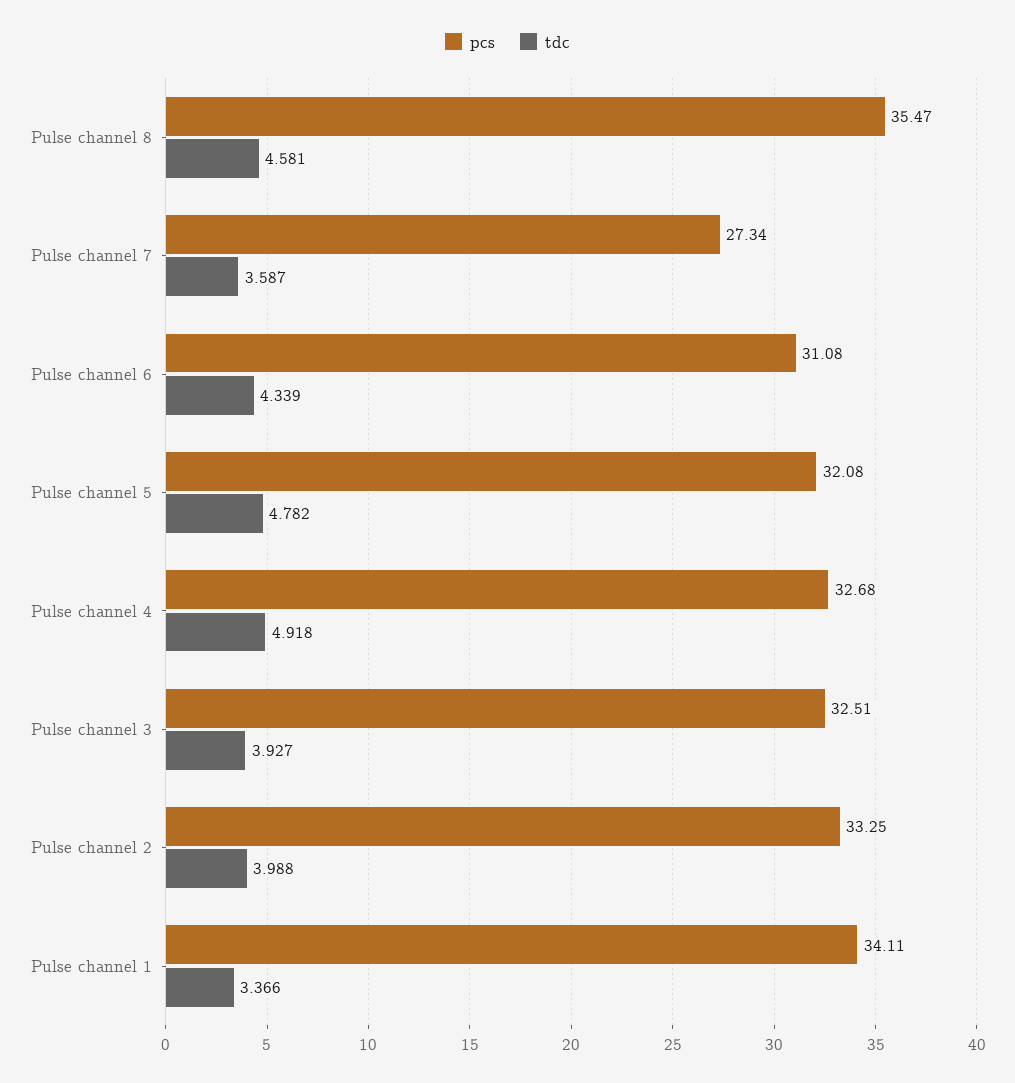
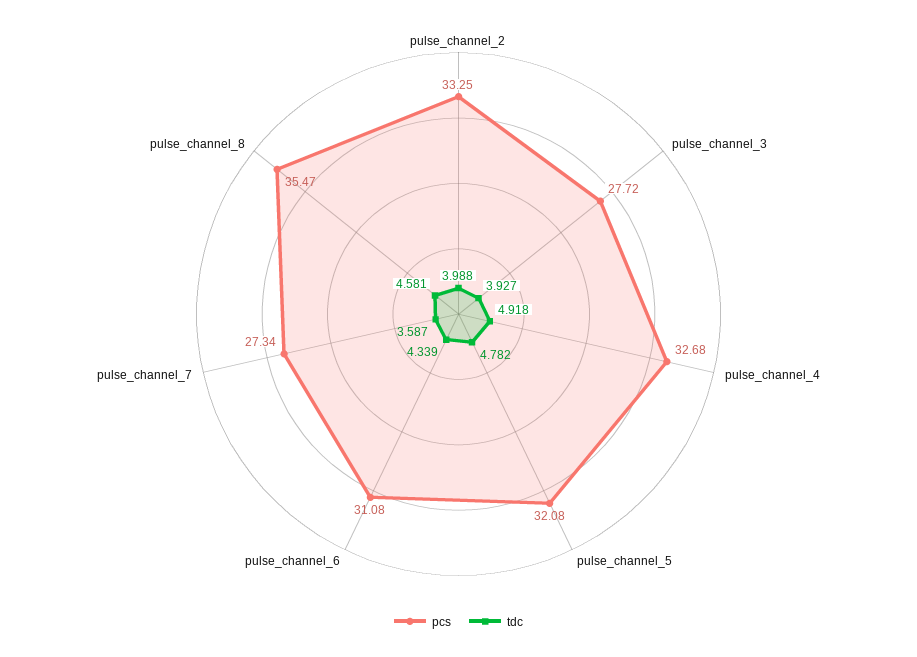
pcs, Pulse channel 3: 32.51 -> 27.72
pcs, Pulse channel 1: 34.11 -> none
tdc, Pulse channel 1: 3.366 -> none

